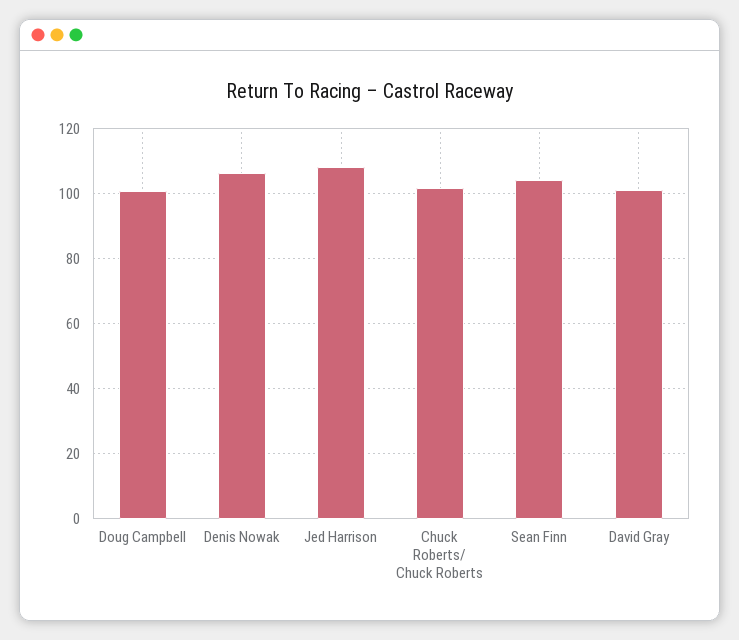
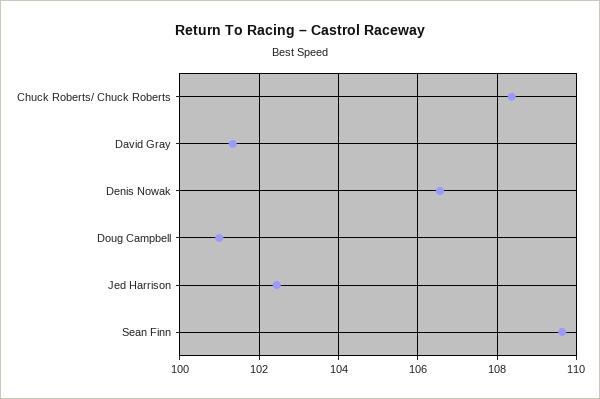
Jed Harrison: 108 -> 102.4
Chuck Roberts/ Chuck Roberts: 102 -> 108.4
Sean Finn: 104 -> 109.6

